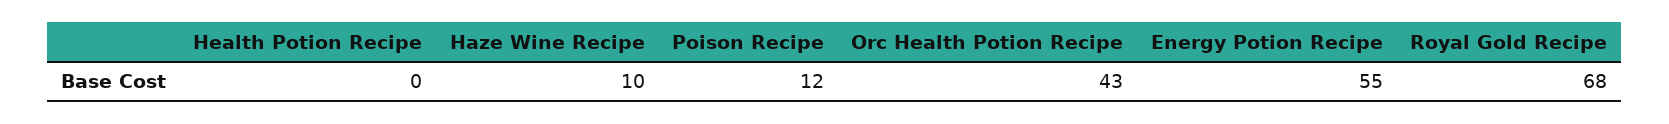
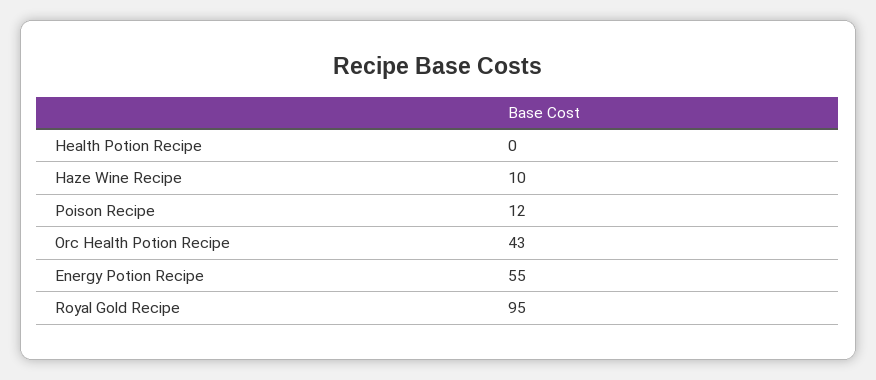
Royal Gold Recipe: 68 -> 95

